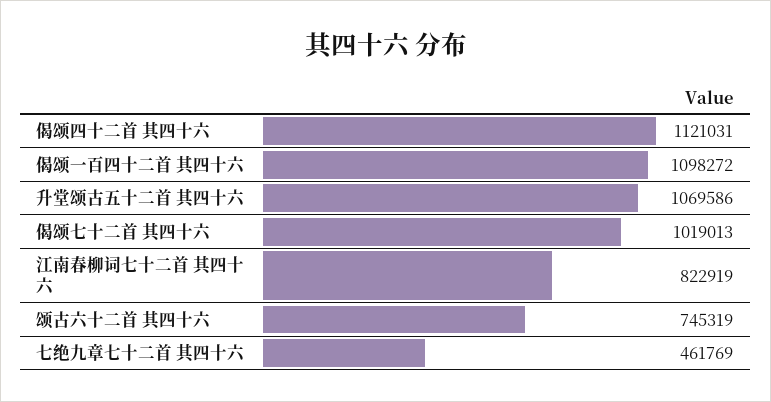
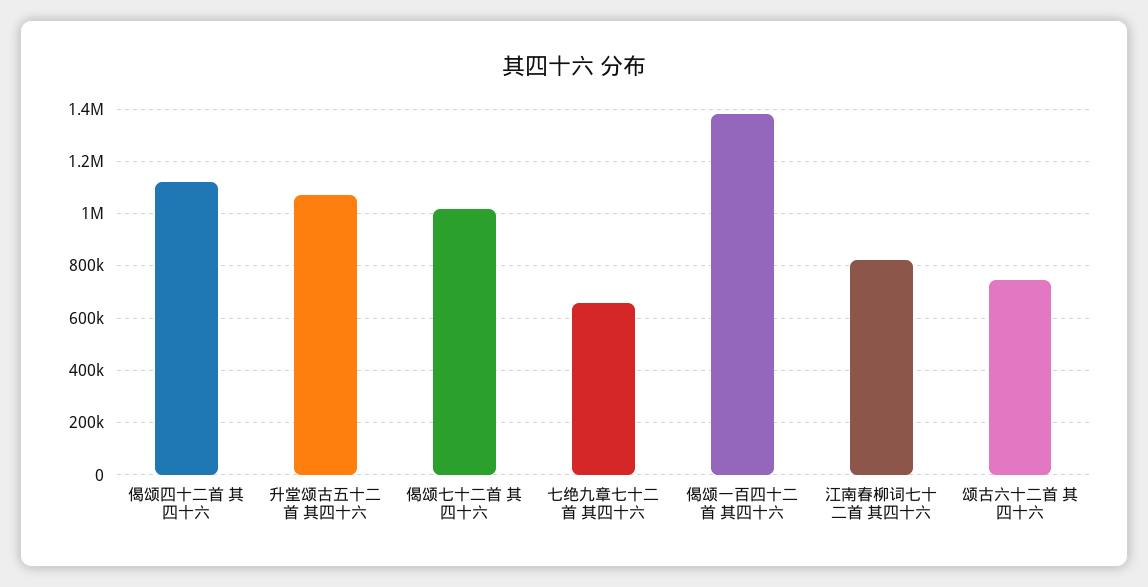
偈颂一百四十二首 其四十六: 1098272 -> 1375000
七绝九章七十二首 其四十六: 461769 -> 650000

